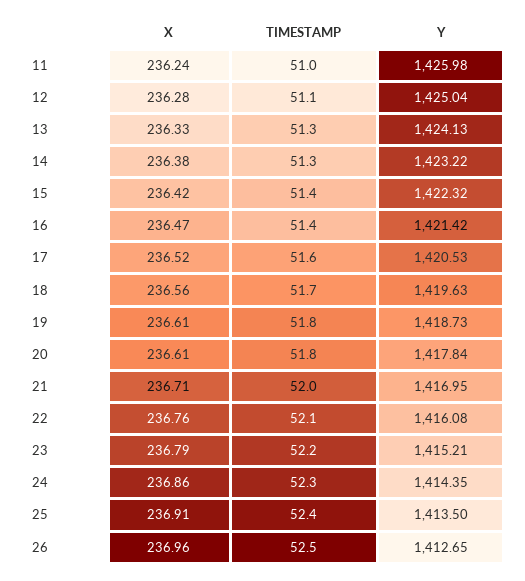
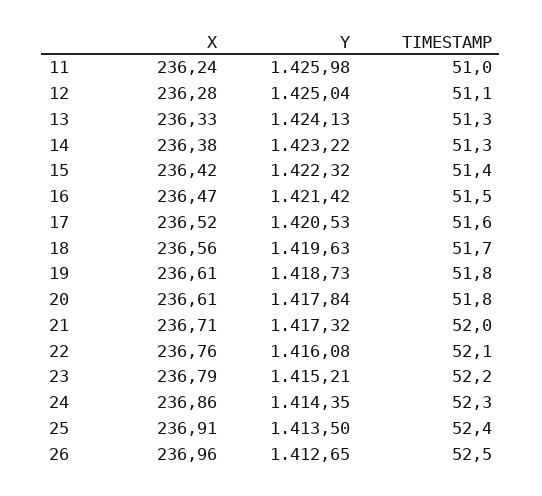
TIMESTAMP, 16: 51.4 -> 51.5
Y, 21: 1416.95 -> 1417.32

